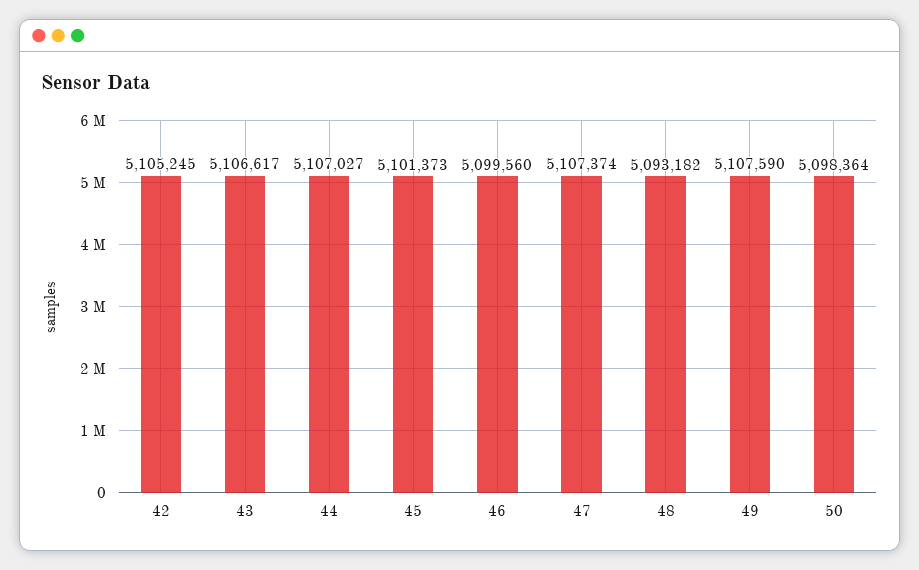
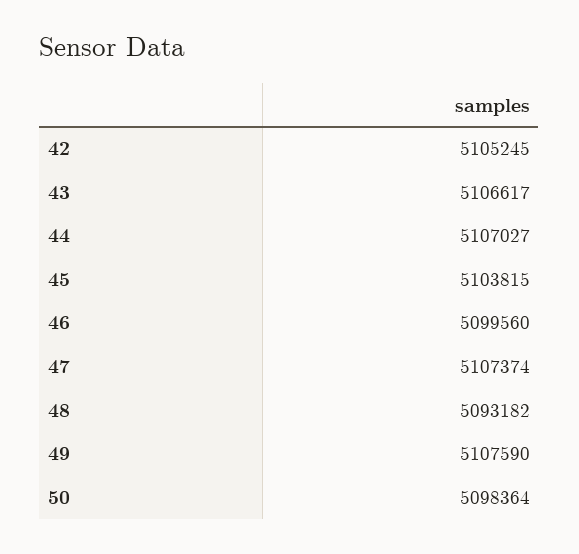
45: 5101373 -> 5103815

